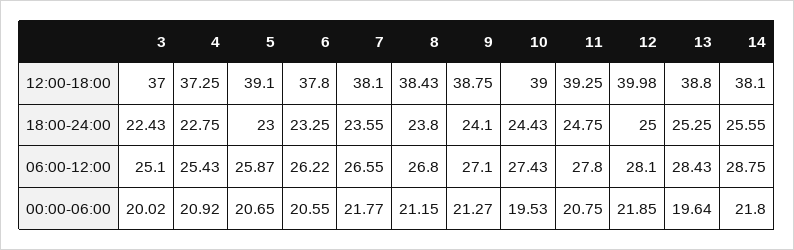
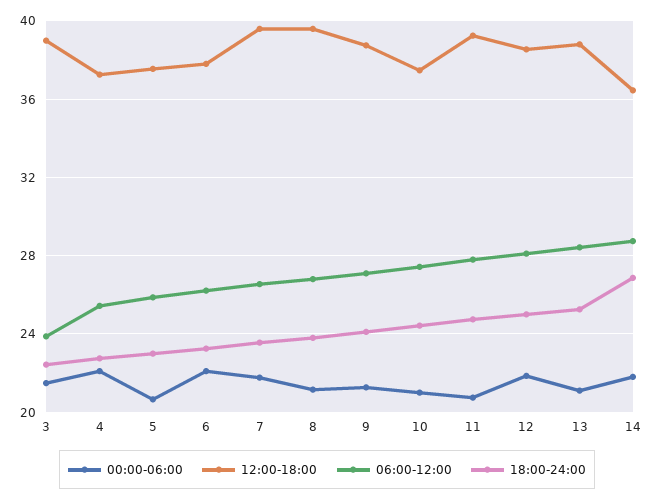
12:00-18:00, 3: 37 -> 39
12:00-18:00, 5: 39.1 -> 37.5
12:00-18:00, 7: 38.1 -> 39.5
12:00-18:00, 8: 38.43 -> 39.5
12:00-18:00, 10: 39 -> 37.5
12:00-18:00, 12: 39.98 -> 38.5
12:00-18:00, 14: 38.1 -> 36.5
18:00-24:00, 14: 25.55 -> 27
06:00-12:00, 3: 25.1 -> 24
00:00-06:00, 3: 20.02 -> 21.5
00:00-06:00, 4: 20.92 -> 22
00:00-06:00, 6: 20.55 -> 22
00:00-06:00, 10: 19.53 -> 21
00:00-06:00, 13: 19.64 -> 21

